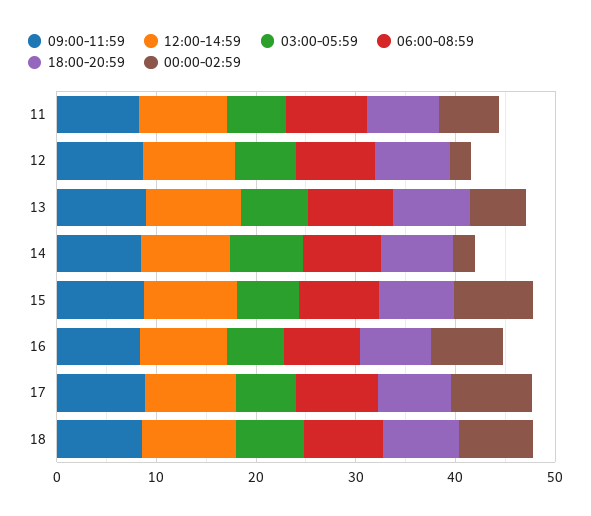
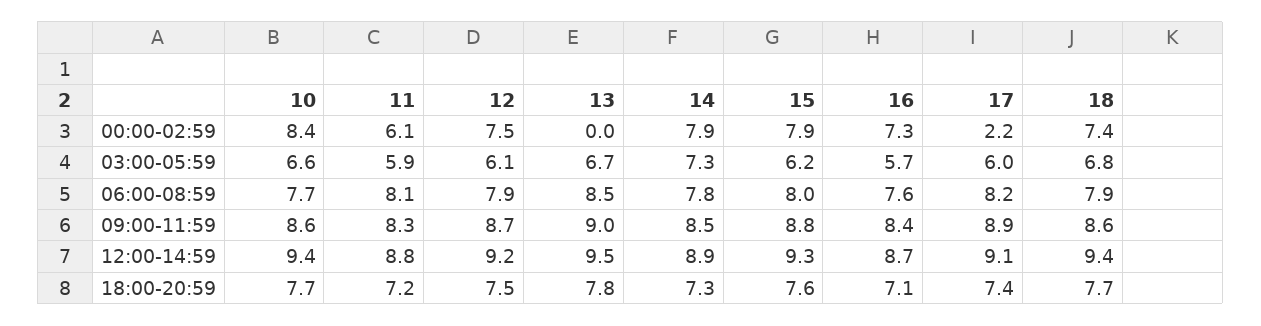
00:00-02:59, 12: 2 -> 7.5
00:00-02:59, 13: 6 -> 0
00:00-02:59, 14: 2 -> 7.9
00:00-02:59, 17: 8 -> 2.2
00:00-02:59, 10: none -> 8.4
03:00-05:59, 10: none -> 6.6
06:00-08:59, 10: none -> 7.7
09:00-11:59, 10: none -> 8.6
12:00-14:59, 10: none -> 9.4
18:00-20:59, 10: none -> 7.7

